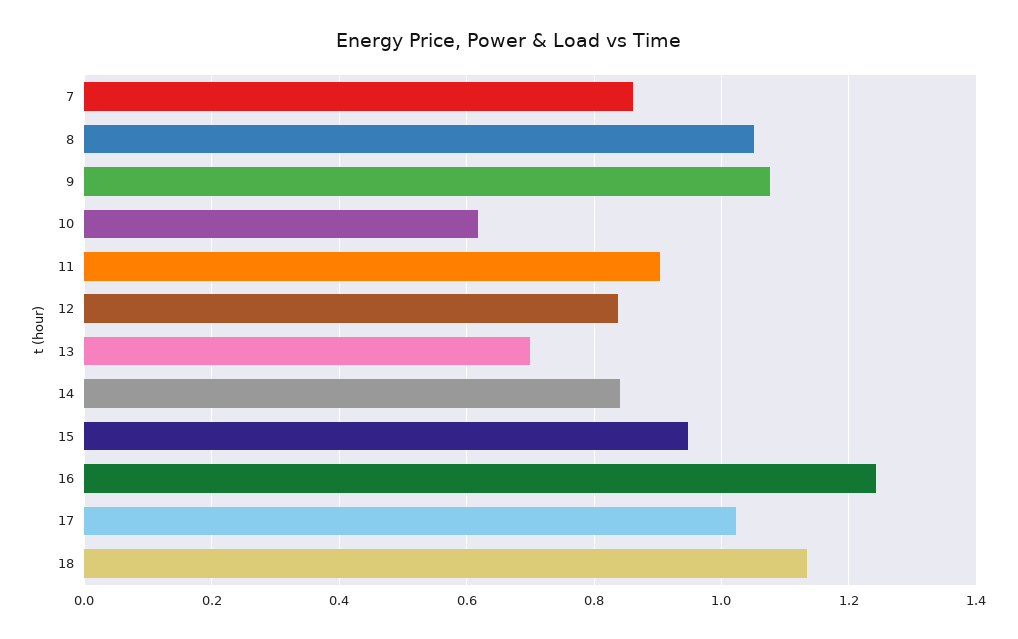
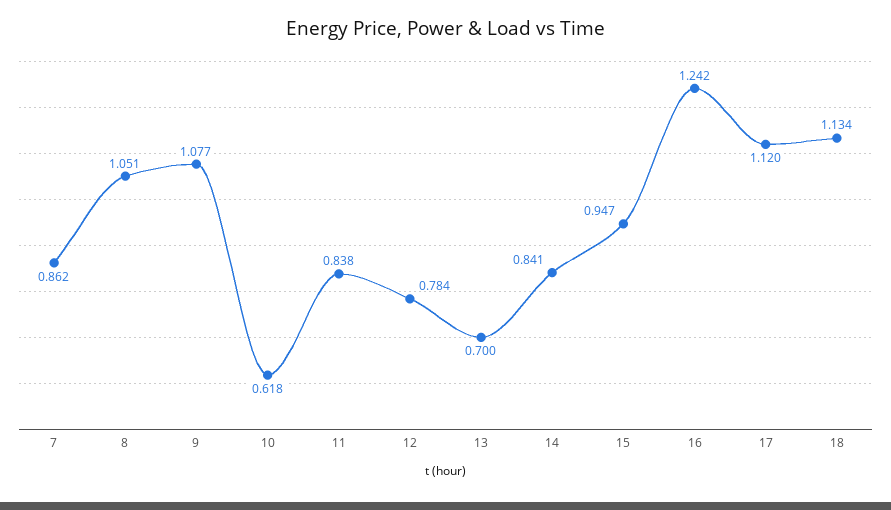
11: 0.9 -> 0.838
12: 0.84 -> 0.784
17: 1.02 -> 1.12

